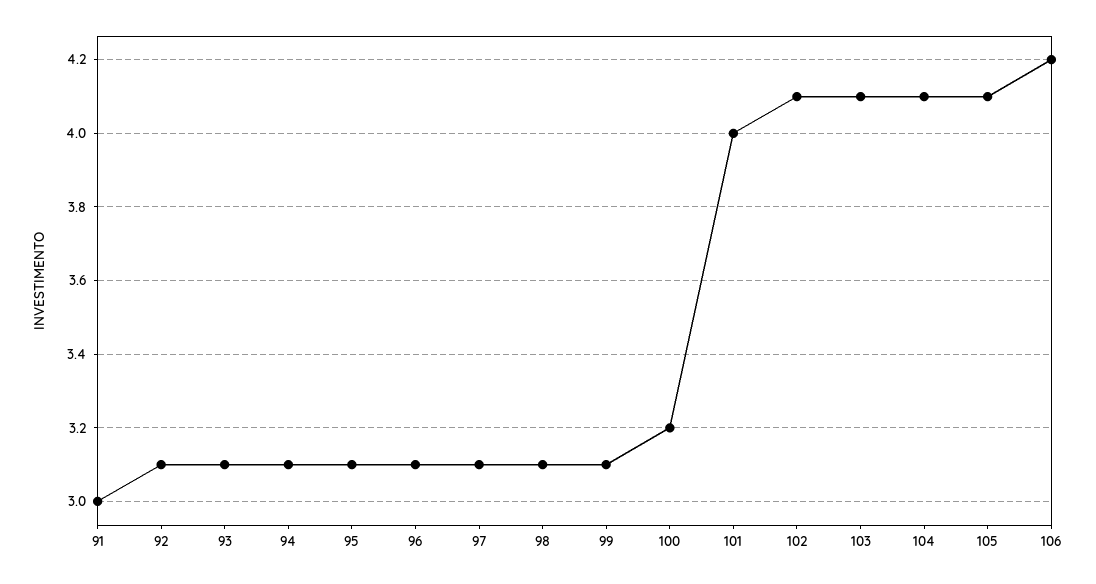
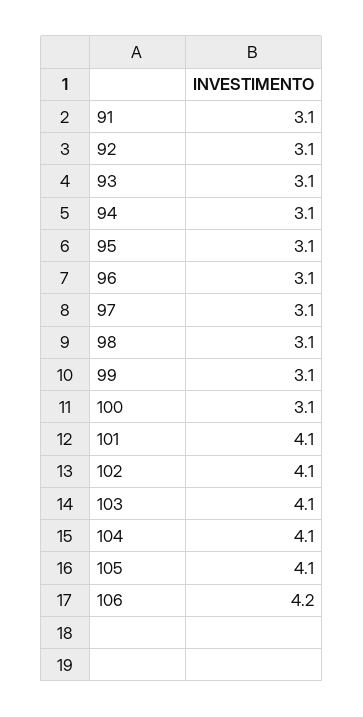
91: 3 -> 3.1
100: 3.2 -> 3.1
101: 4 -> 4.1

